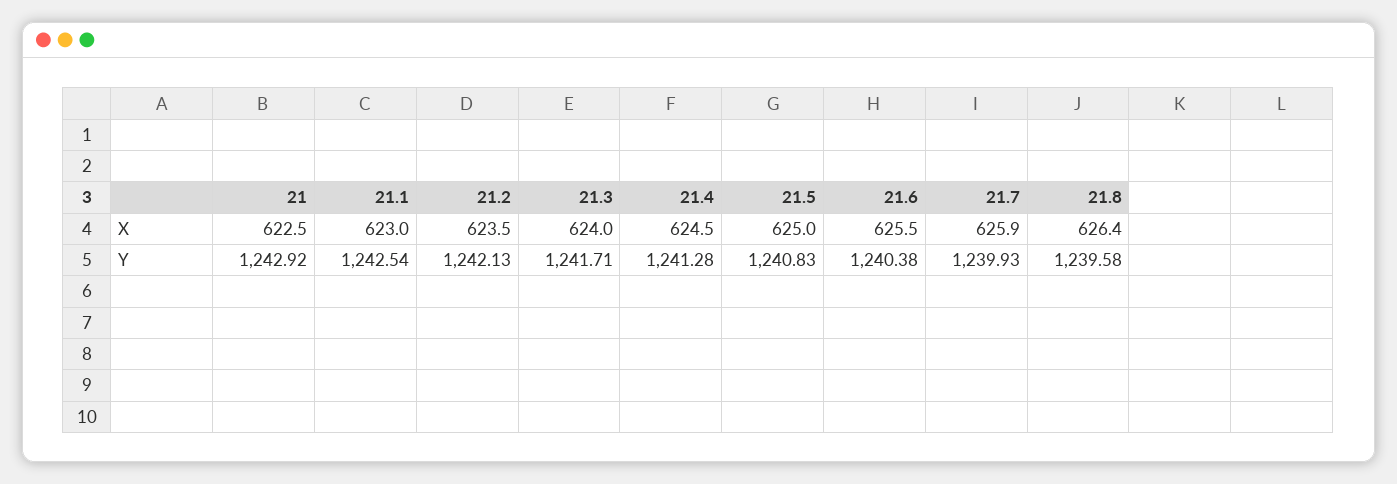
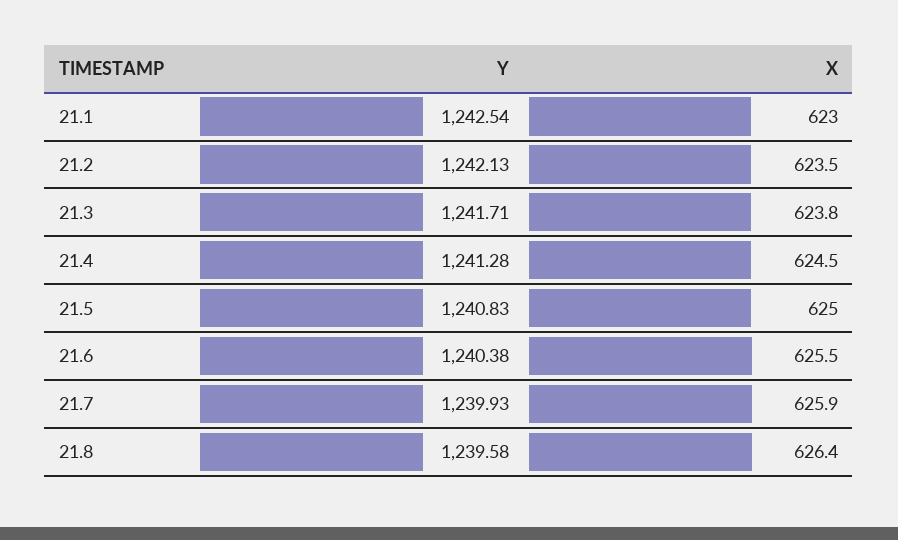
21, X: 622.5 -> none
21.3, X: 624 -> 623.8
21, Y: 1242.92 -> none

